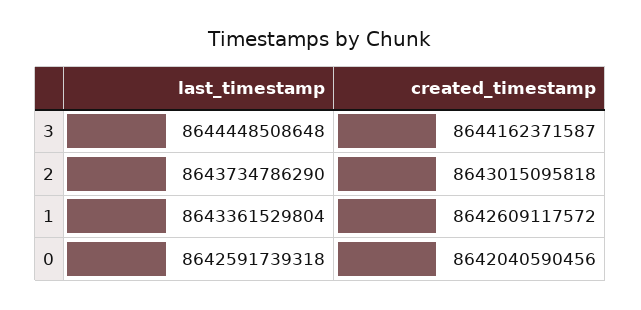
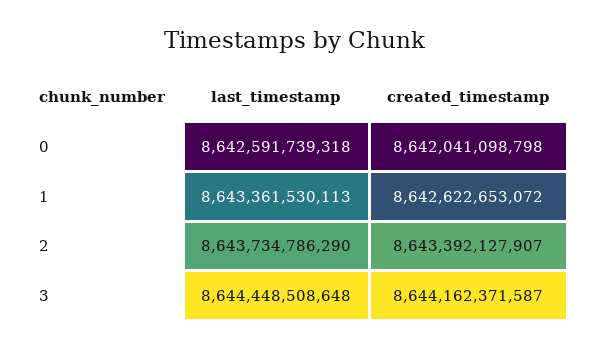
created_timestamp, 2: 8643015095818 -> 8643392127907
last_timestamp, 1: 8643361529804 -> 8643361530113
created_timestamp, 1: 8642609117572 -> 8642622653072
created_timestamp, 0: 8642040590456 -> 8642041098798

